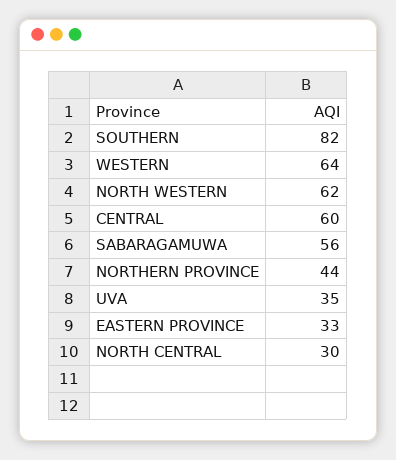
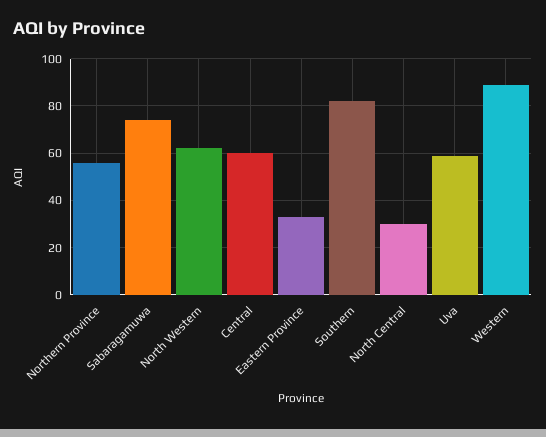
WESTERN: 64 -> 90
SABARAGAMUWA: 56 -> 75
NORTHERN PROVINCE: 44 -> 55
UVA: 35 -> 60

